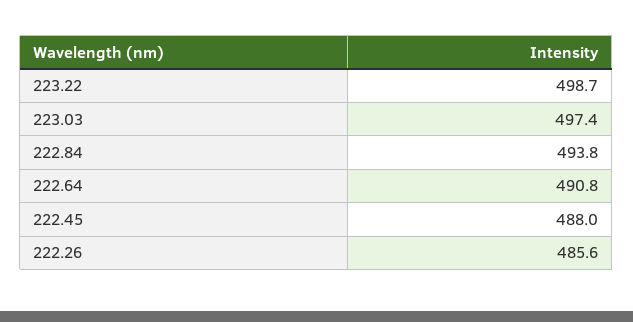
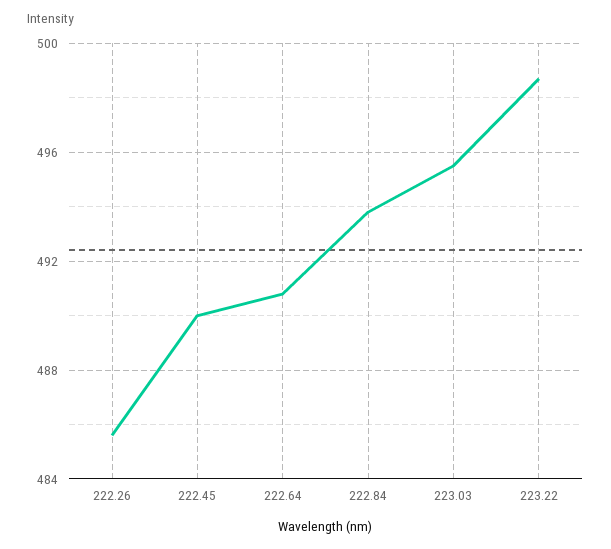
223.03: 497.4 -> 495.5
222.45: 488 -> 490

